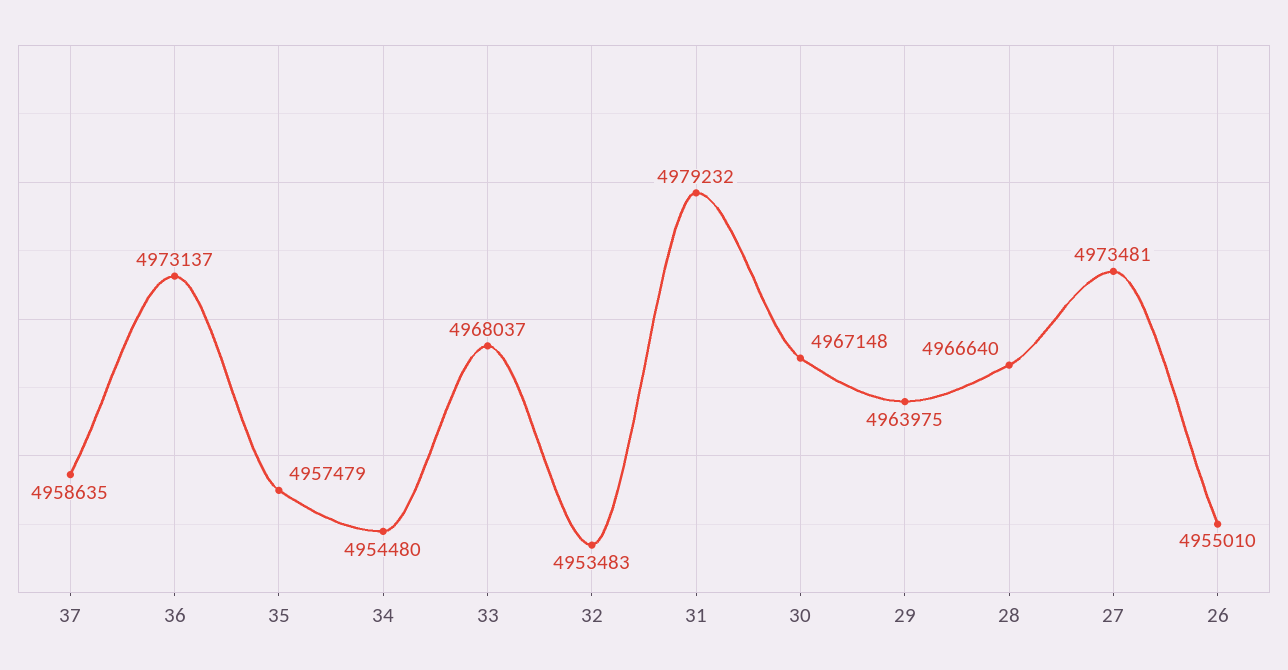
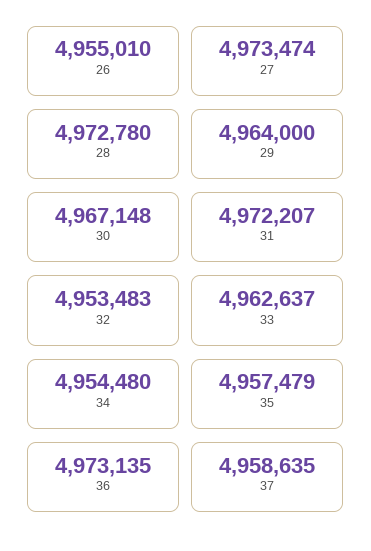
36: 4973137 -> 4973135
33: 4968037 -> 4962637
31: 4979232 -> 4972207
29: 4963975 -> 4964000
28: 4966640 -> 4972780
27: 4973481 -> 4973474

